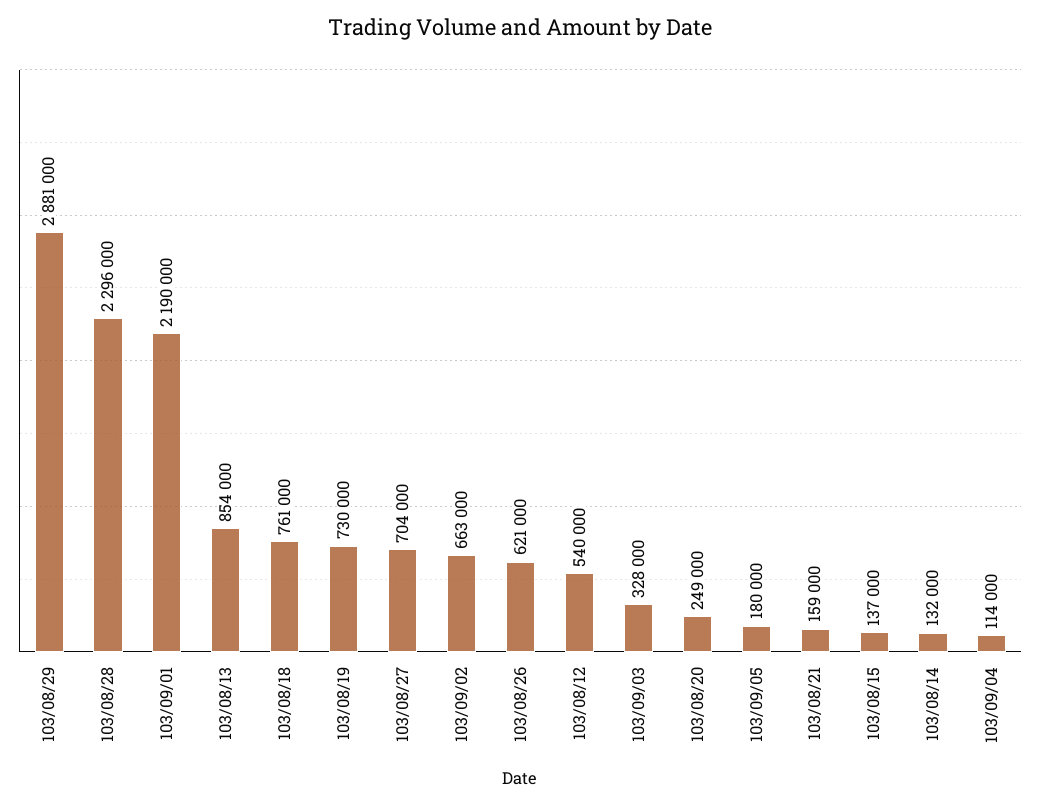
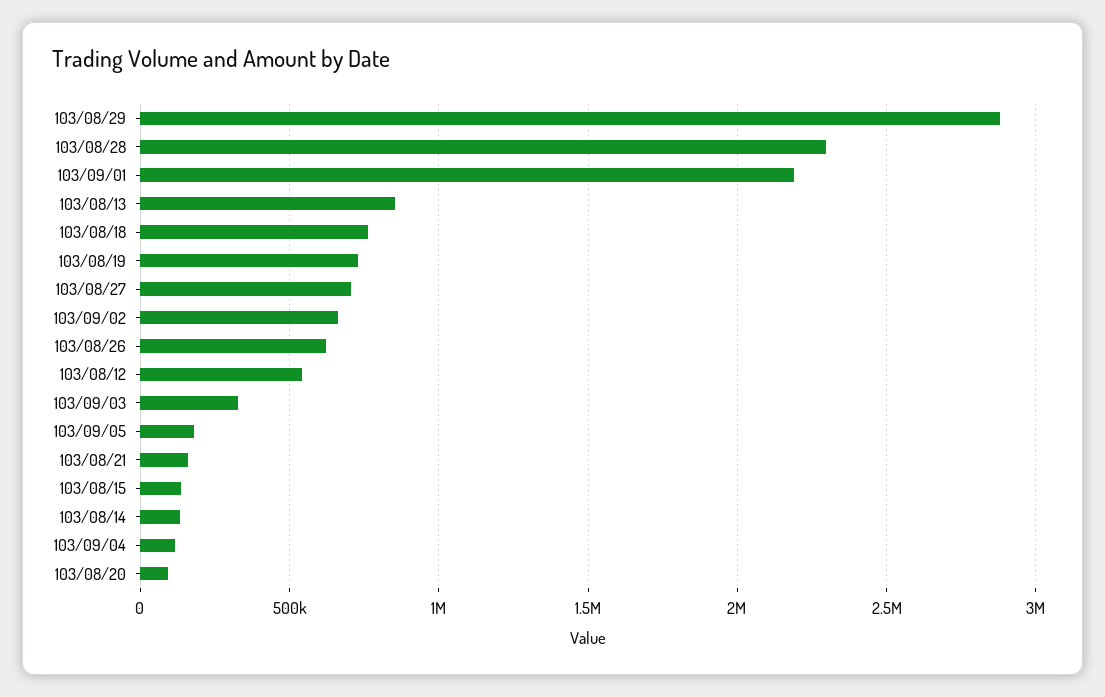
103/08/20: 249000 -> 100000

